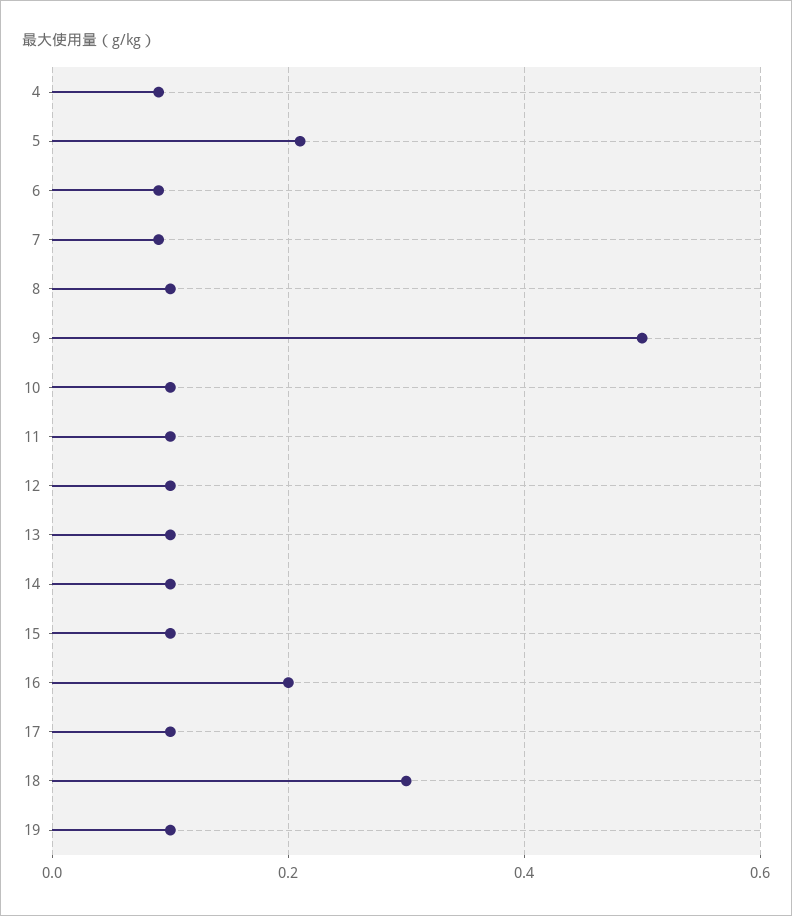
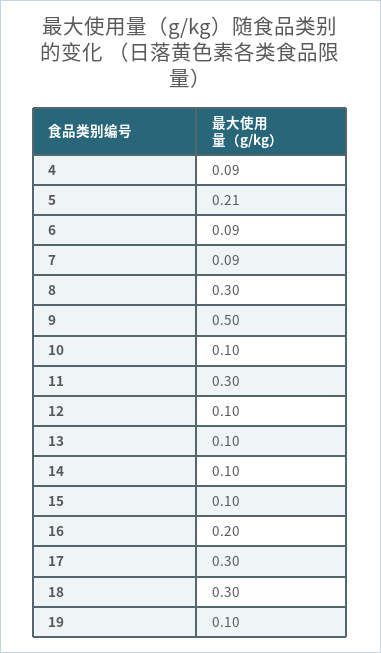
8: 0.1 -> 0.3
11: 0.1 -> 0.3
17: 0.1 -> 0.3

